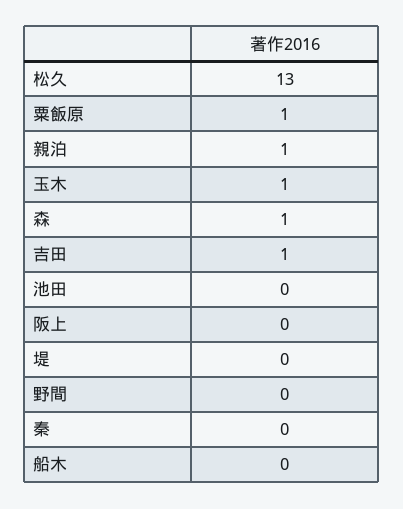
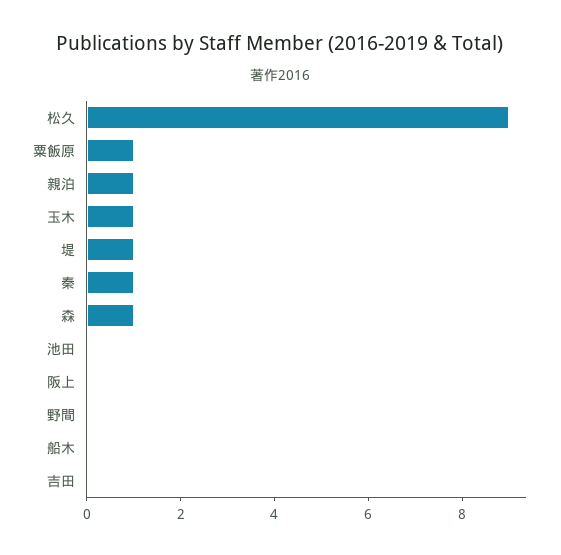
松久: 13 -> 9
吉田: 1 -> 0
堤: 0 -> 1
秦: 0 -> 1

